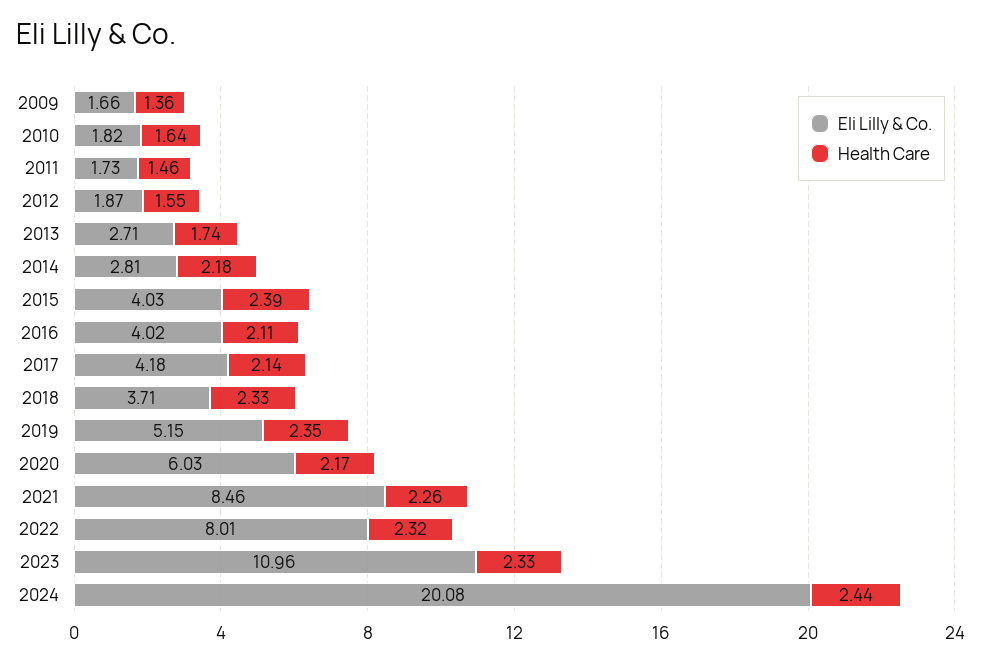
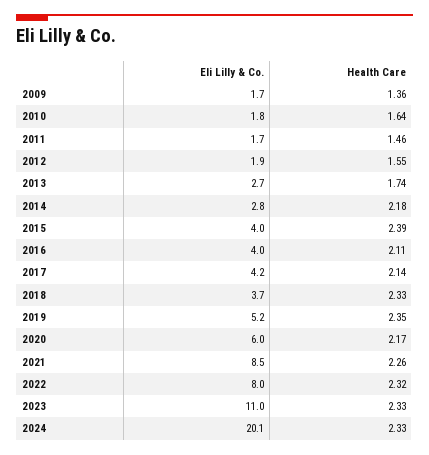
Health Care, 2024: 2.44 -> 2.33

